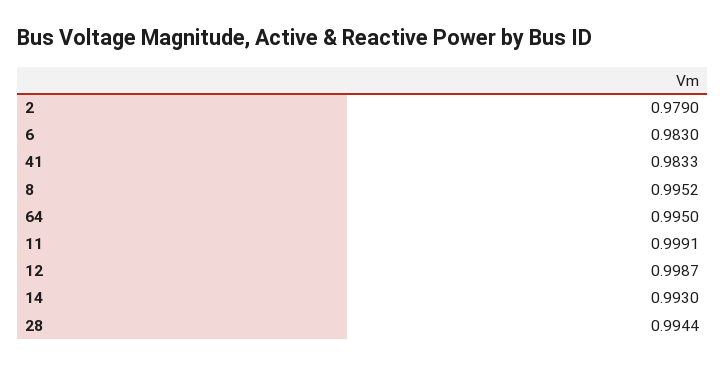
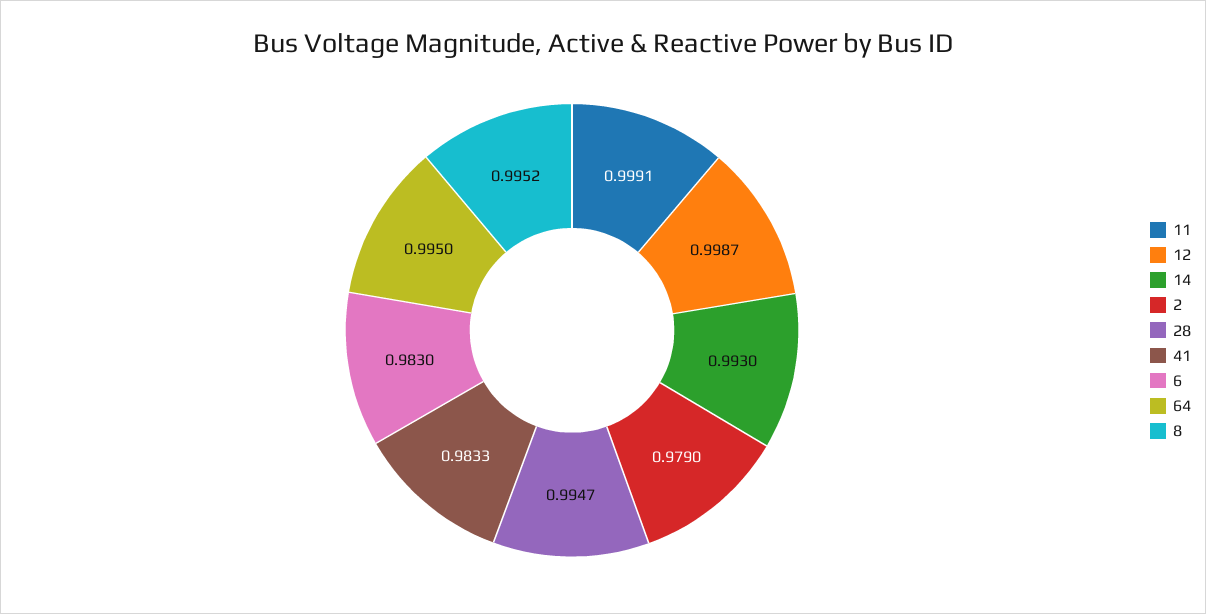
28: 0.9944 -> 0.9947

